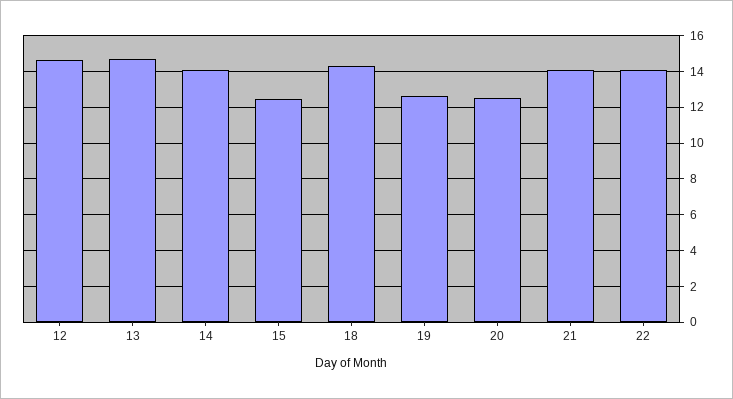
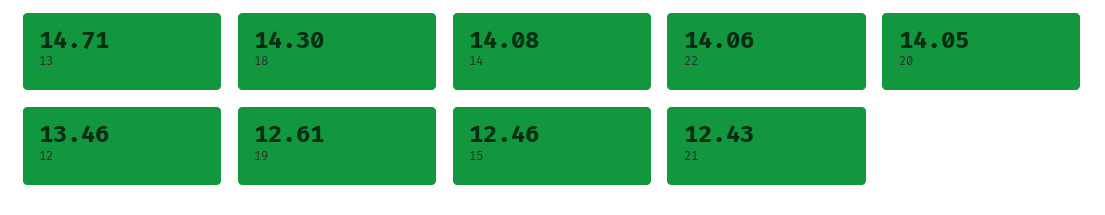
12: 14.5 -> 13.46
20: 12.5 -> 14.05
21: 14 -> 12.43

